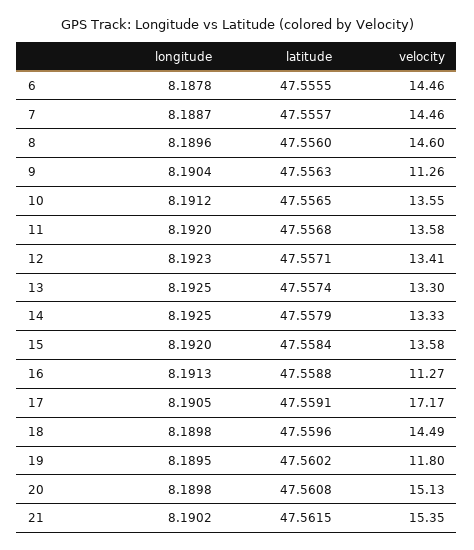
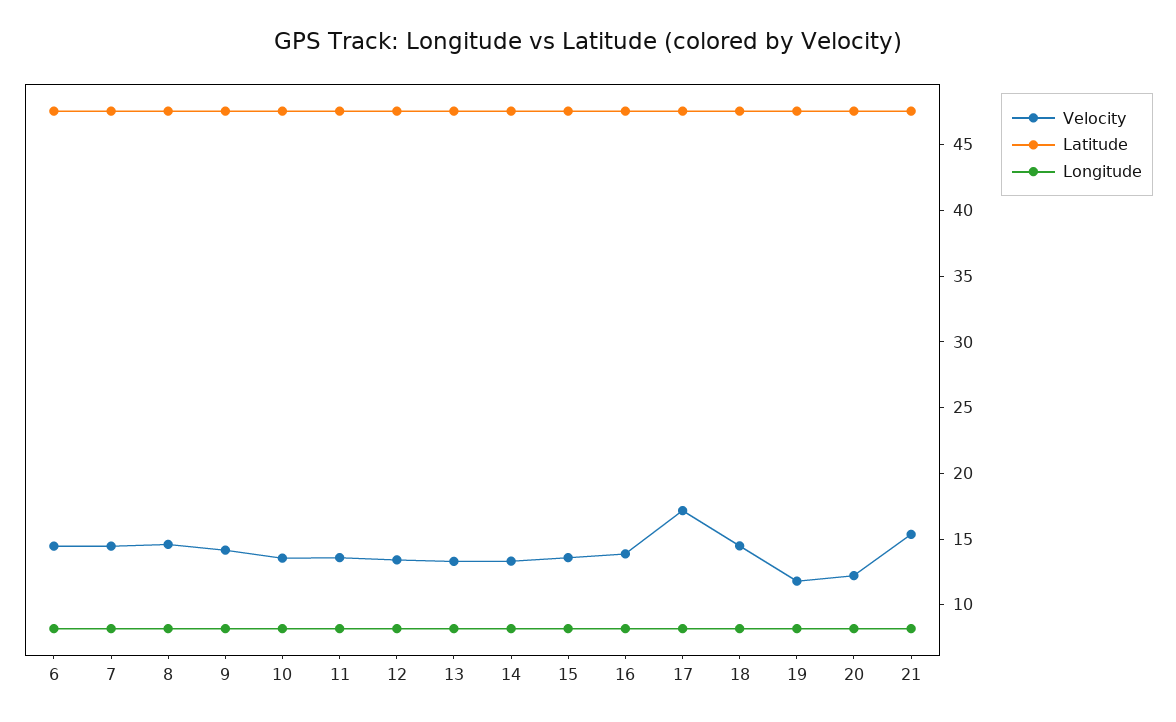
velocity, 9: 11.26 -> 14
velocity, 16: 11.27 -> 14
velocity, 20: 15.13 -> 12

